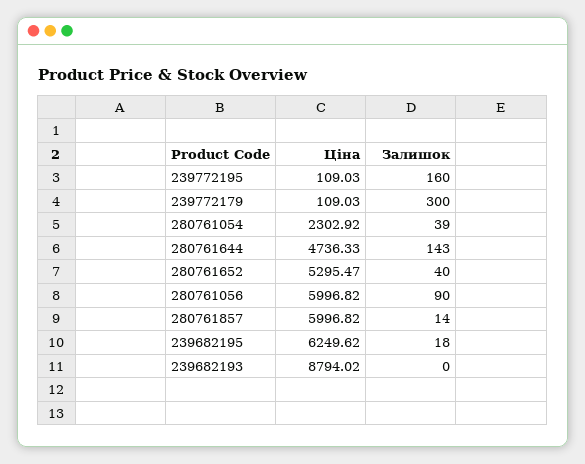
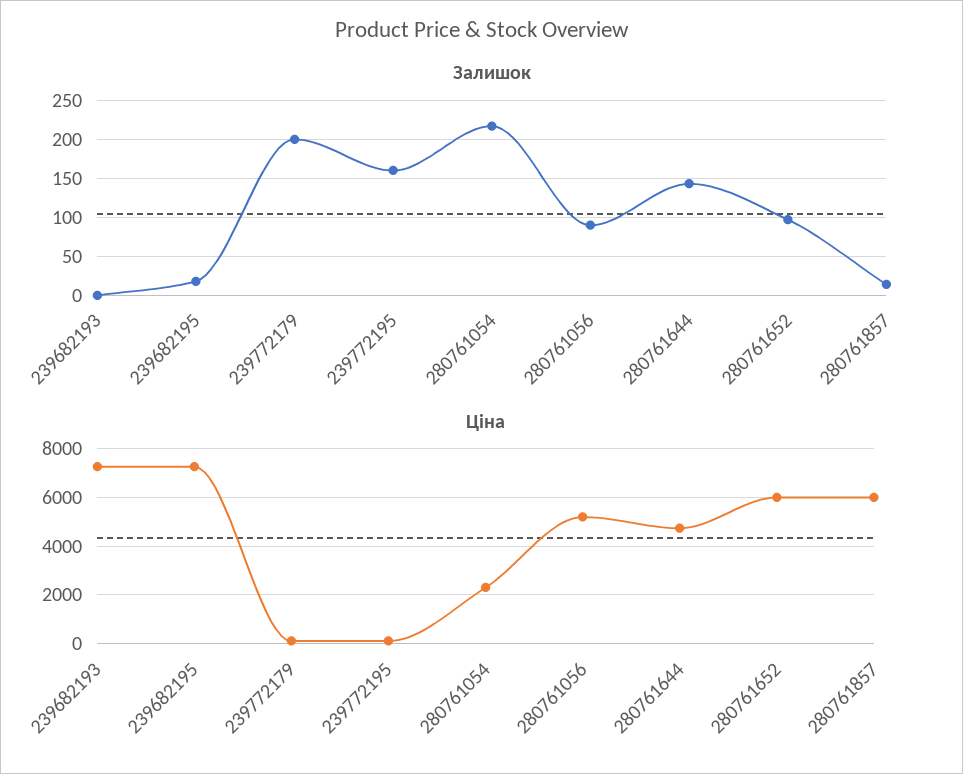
Залишок, 239772179: 300 -> 200
Залишок, 280761054: 39 -> 220
Ціна, 280761652: 5295.47 -> 6000
Залишок, 280761652: 40 -> 100
Ціна, 280761056: 5996.82 -> 5250
Ціна, 239682195: 6249.62 -> 7250
Ціна, 239682193: 8794.02 -> 7250

